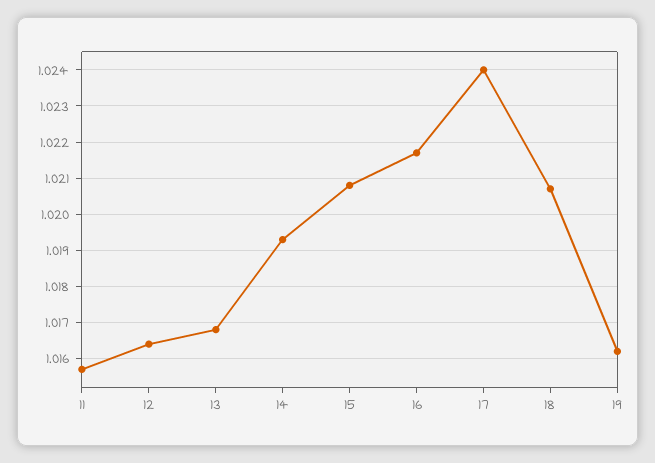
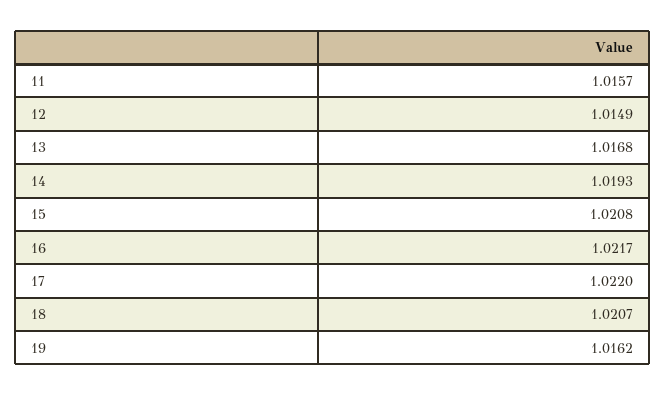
12: 1.0165 -> 1.0149
17: 1.024 -> 1.022

